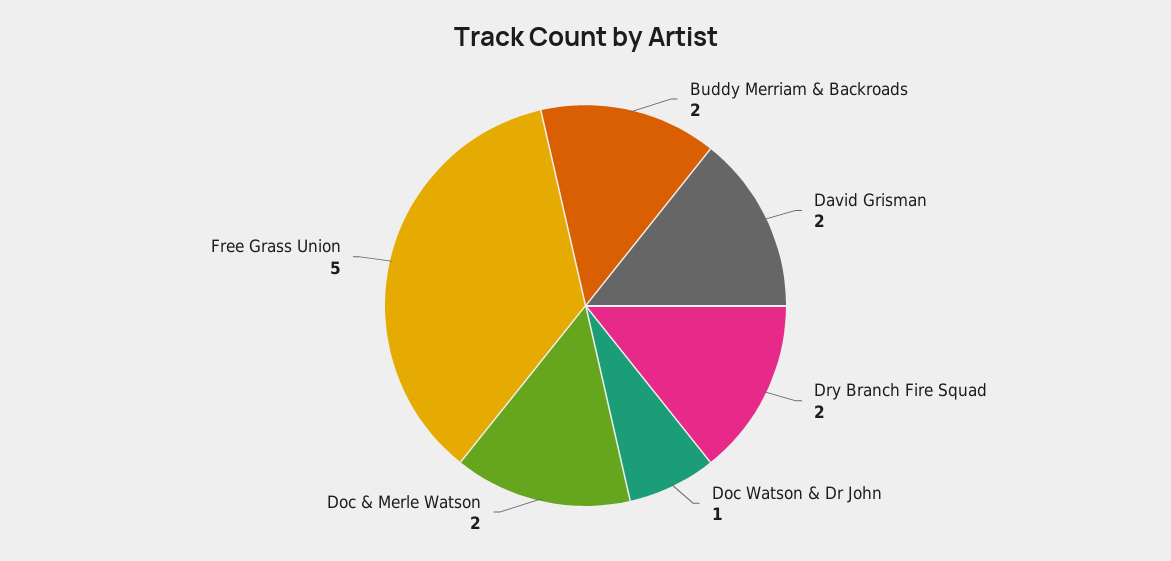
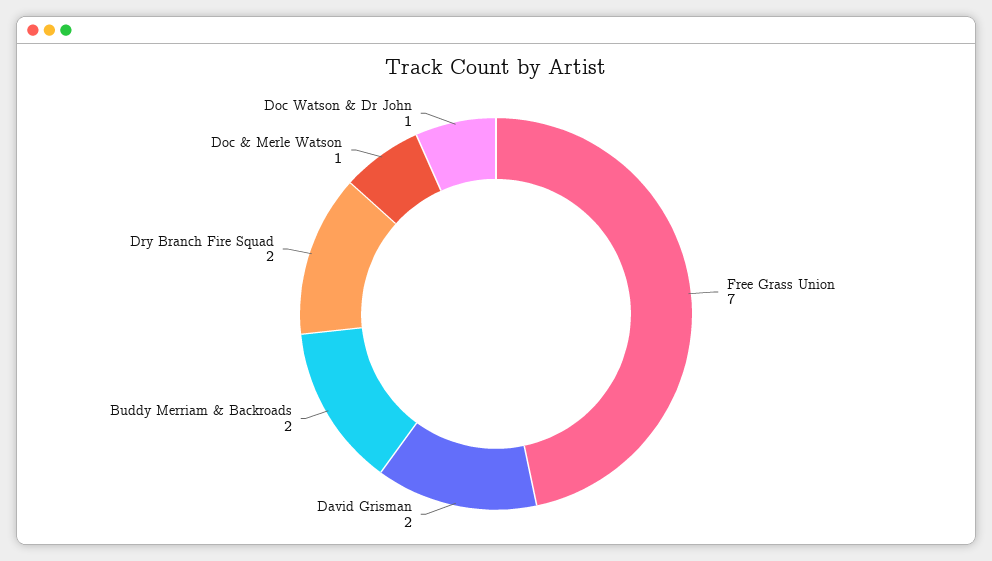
Doc & Merle Watson: 2 -> 1
Free Grass Union: 5 -> 7

